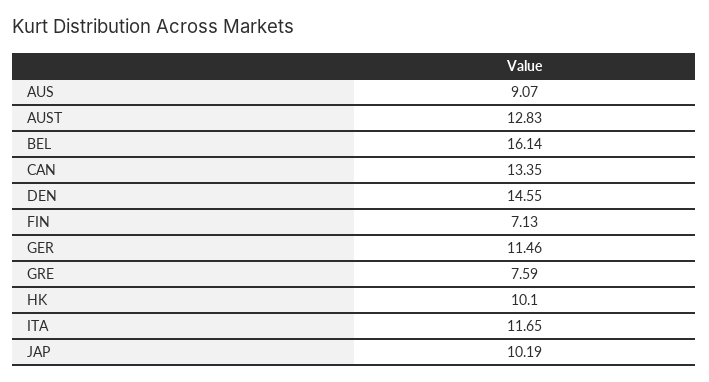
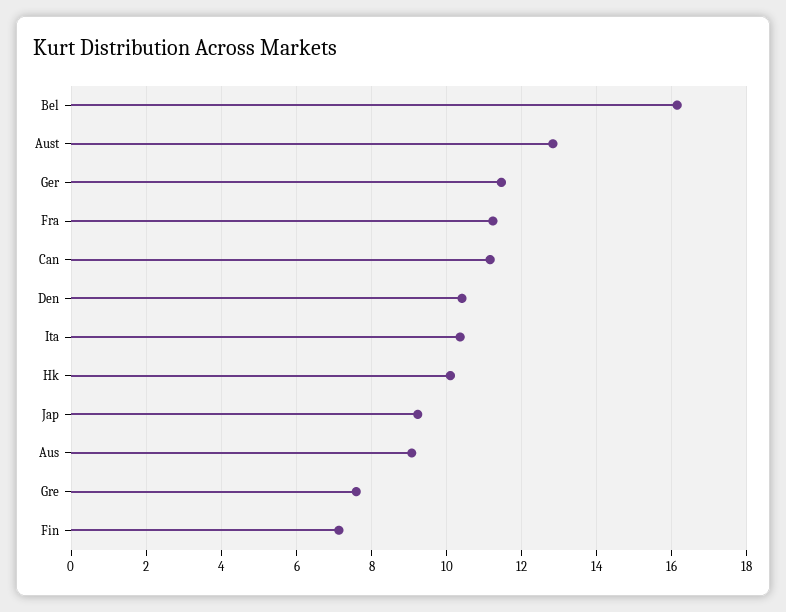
CAN: 13.35 -> 11.2
DEN: 14.55 -> 10.4
ITA: 11.65 -> 10.4
JAP: 10.19 -> 9.2
Fra: none -> 11.2

